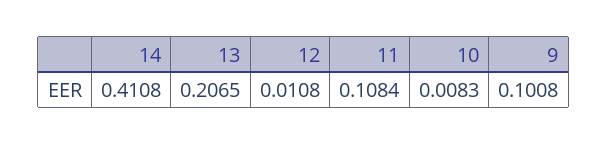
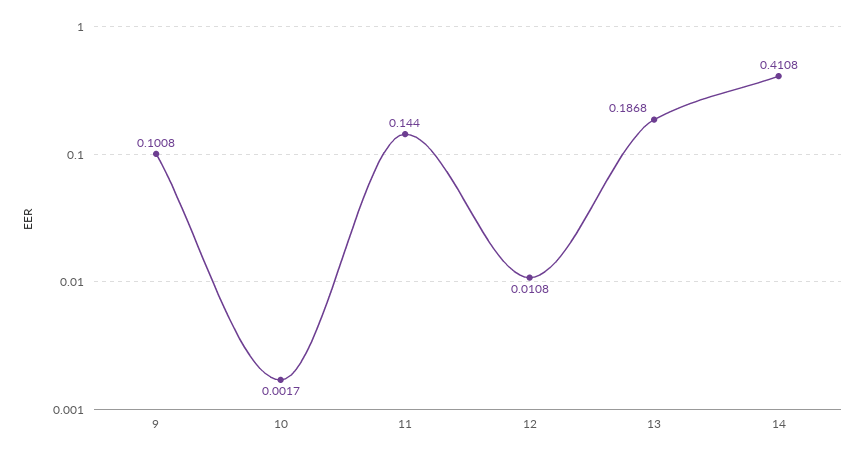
13: 0.2065 -> 0.1868
11: 0.1084 -> 0.144
10: 0.0083 -> 0.0017

